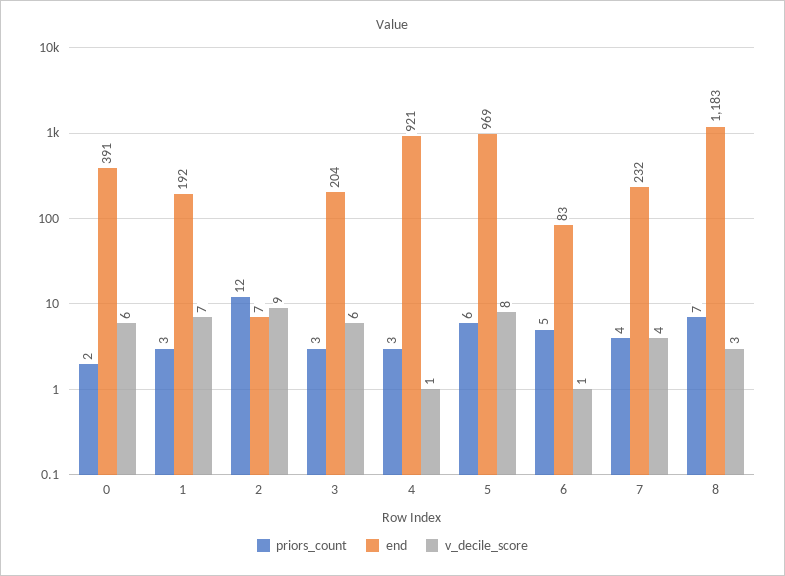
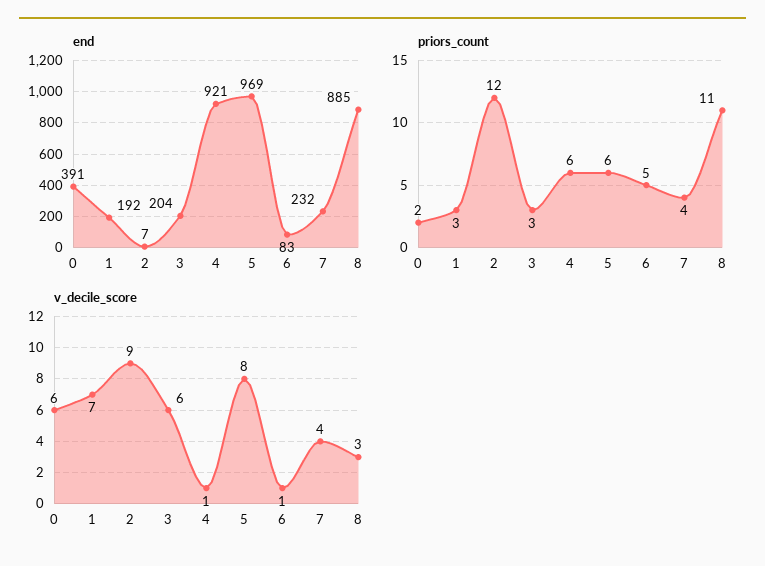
priors_count, 4: 3 -> 6
priors_count, 8: 7 -> 11
end, 8: 1183 -> 885

